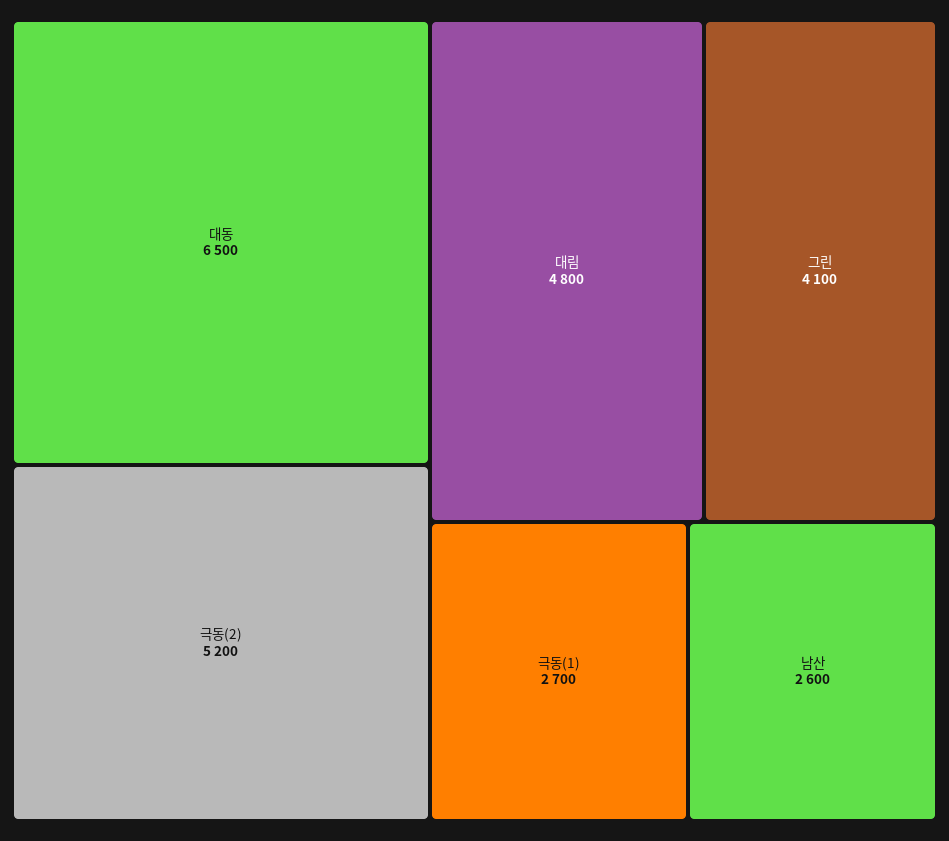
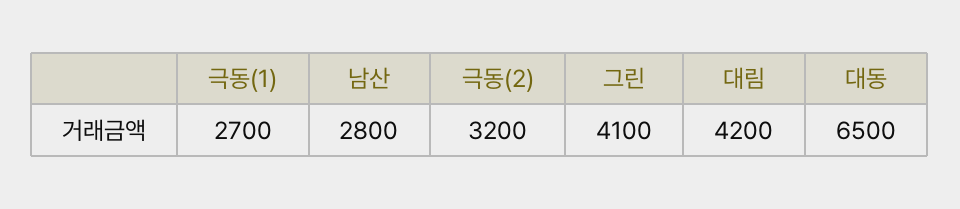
극동(2): 5200 -> 3200
대림: 4800 -> 4200
남산: 2600 -> 2800

